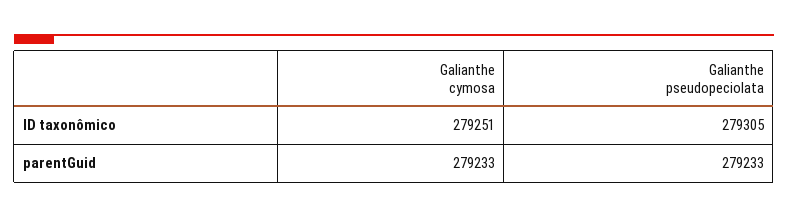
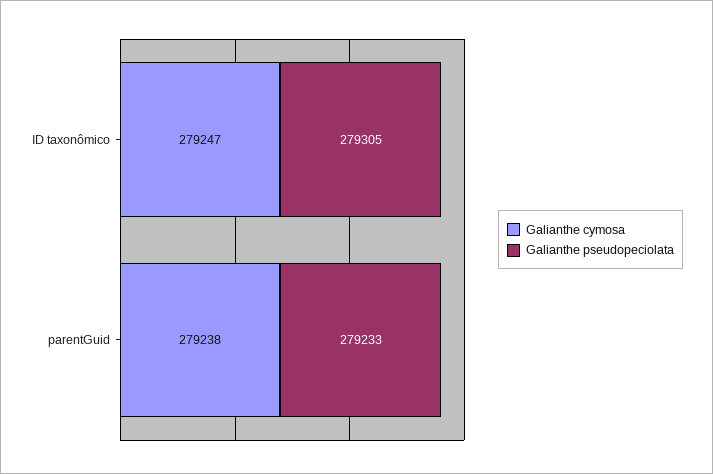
Galianthe cymosa, ID taxonômico: 279251 -> 279247
Galianthe cymosa, parentGuid: 279233 -> 279238

